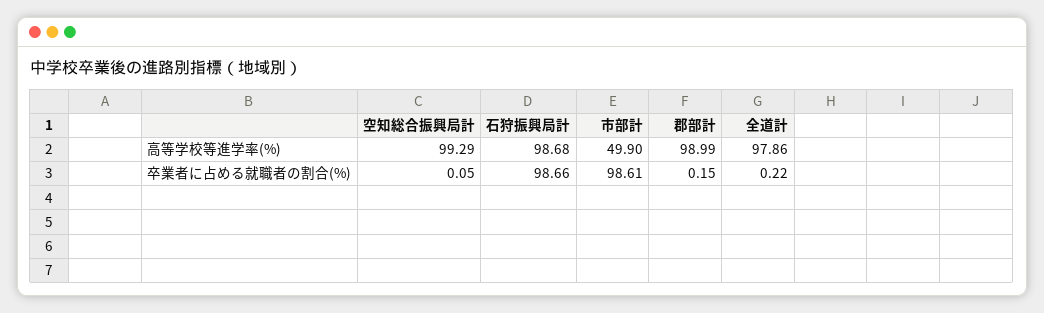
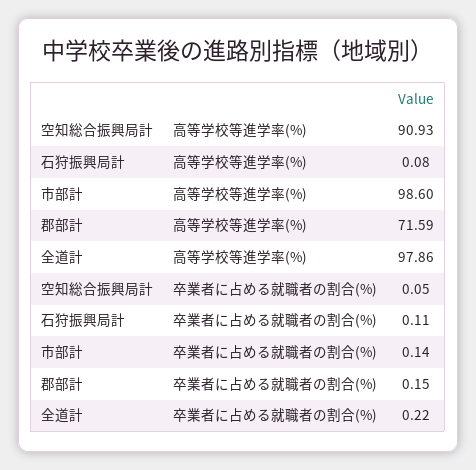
空知総合振興局計, 高等学校等進学率(%): 99.29 -> 90.93
石狩振興局計, 高等学校等進学率(%): 98.68 -> 0.08
市部計, 高等学校等進学率(%): 49.9 -> 98.6
郡部計, 高等学校等進学率(%): 98.99 -> 71.59
石狩振興局計, 卒業者に占める就職者の割合(%): 98.66 -> 0.11
市部計, 卒業者に占める就職者の割合(%): 98.61 -> 0.14

